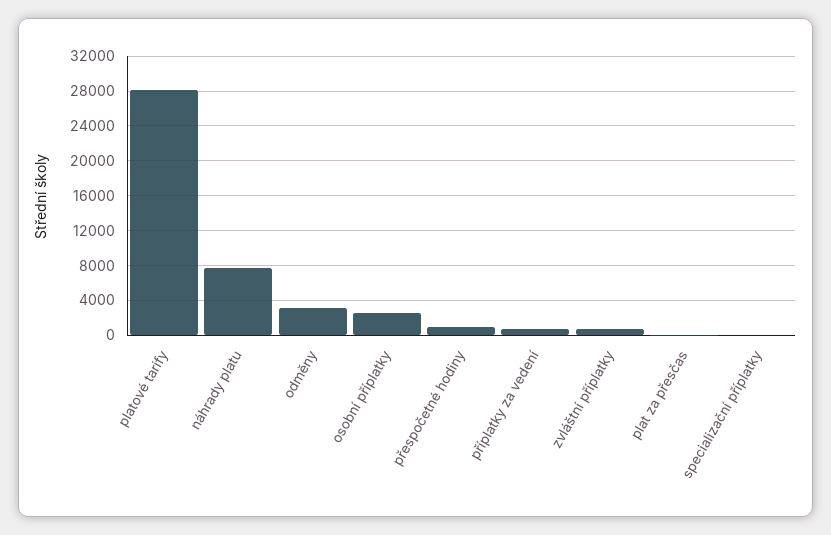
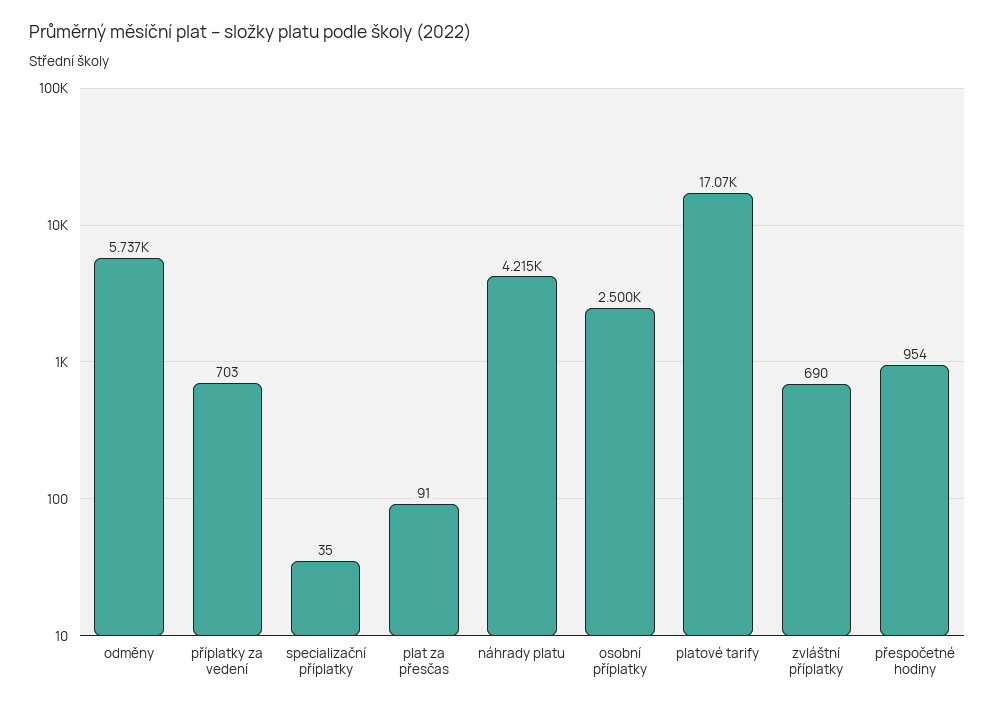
platové tarify: 28000 -> 17070
náhrady platu: 8000 -> 4215
odměny: 3000 -> 5737

